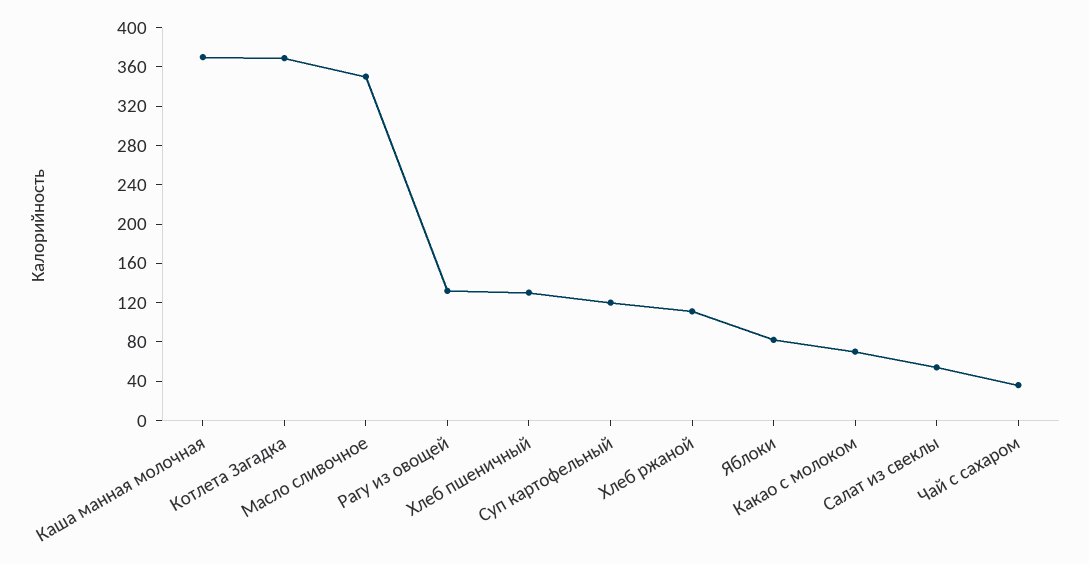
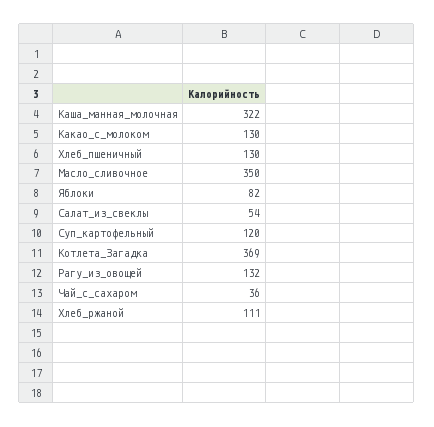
Каша манная молочная: 370 -> 322
Какао с молоком: 70 -> 130

